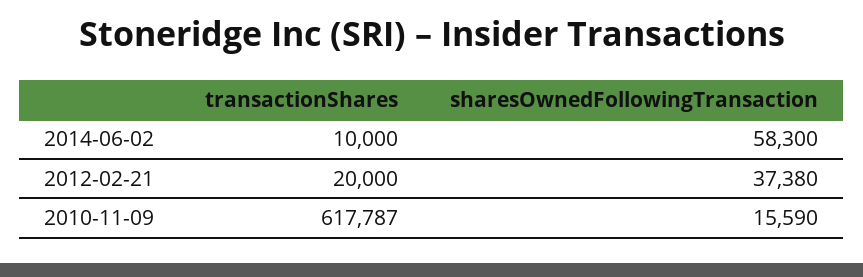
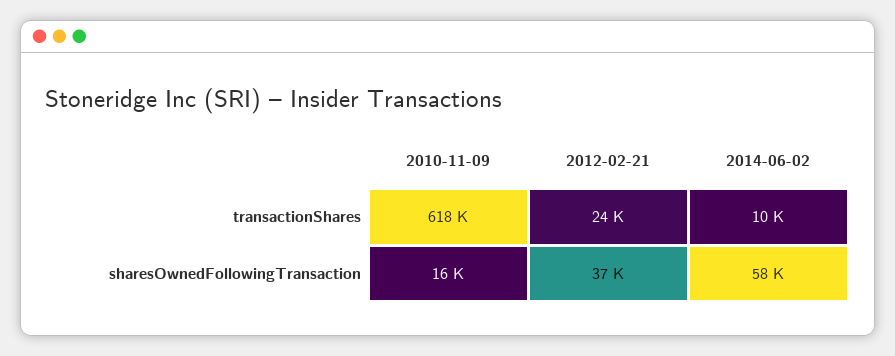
transactionShares, 2012-02-21: 20000 -> 24000

